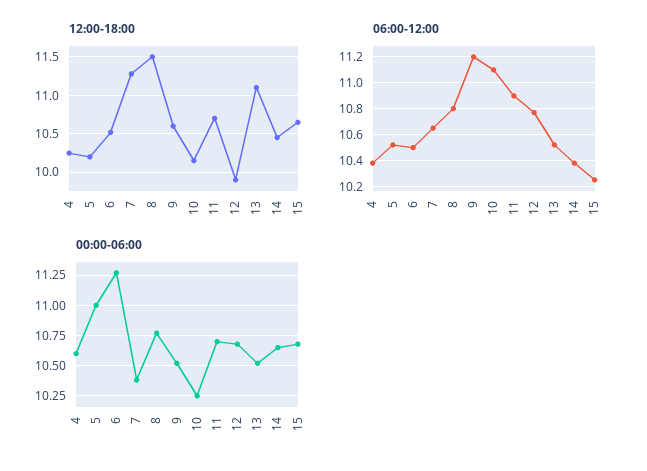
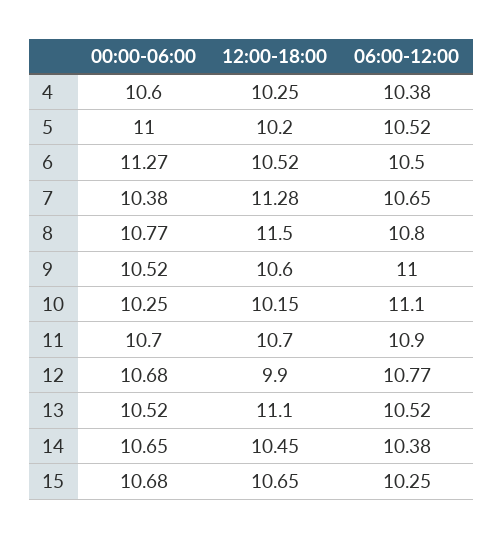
06:00-12:00, 9: 11.2 -> 11

